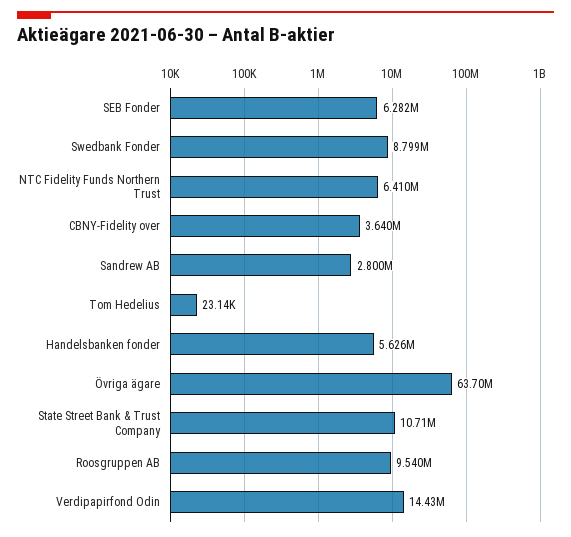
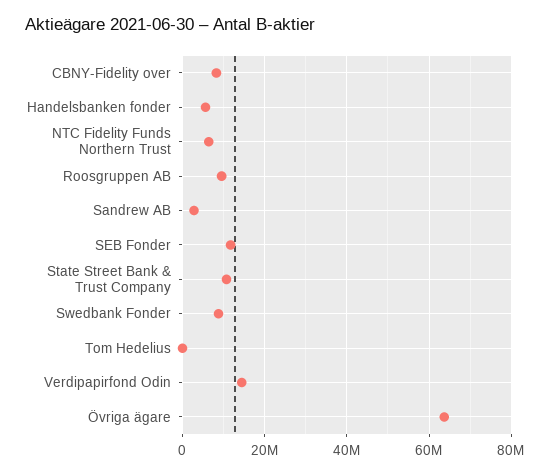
SEB Fonder: 6282000 -> 12000000
CBNY-Fidelity over: 3640000 -> 8000000

